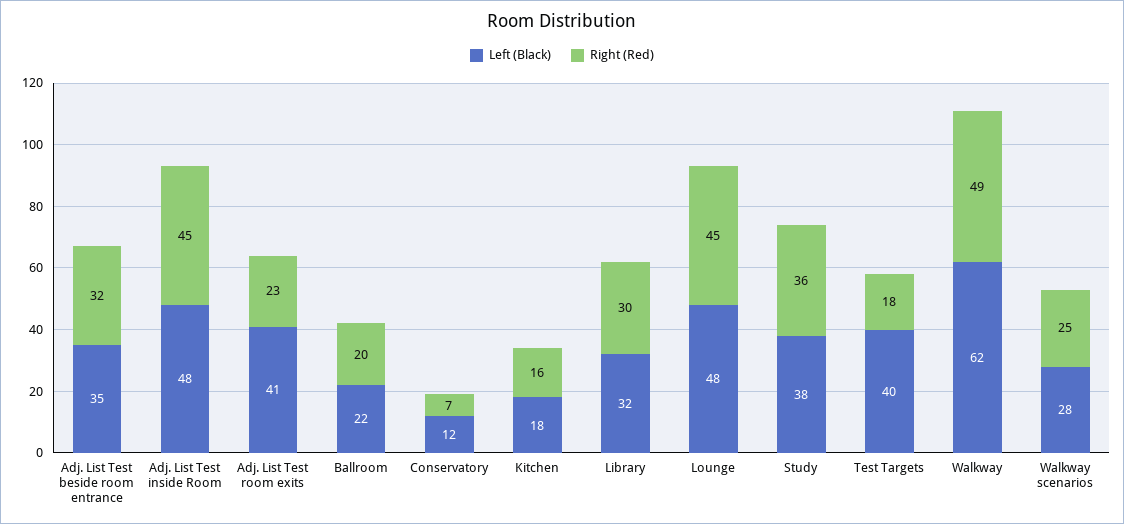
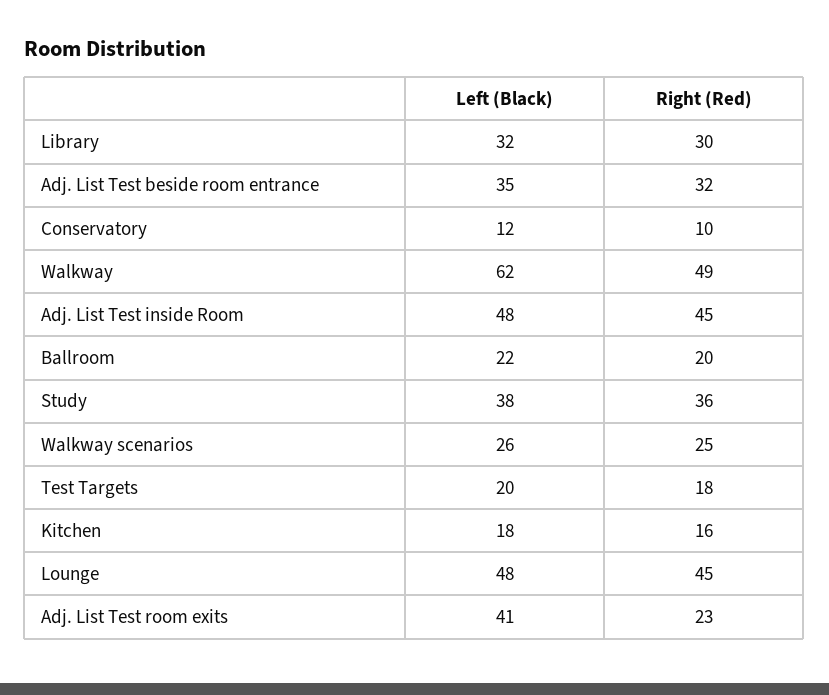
Right (Red), Conservatory: 7 -> 10
Left (Black), Test Targets: 40 -> 20
Left (Black), Walkway scenarios: 28 -> 26

